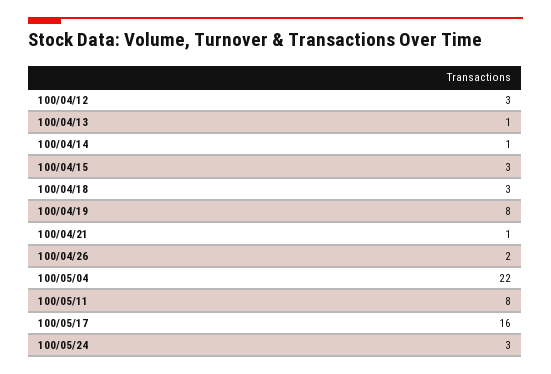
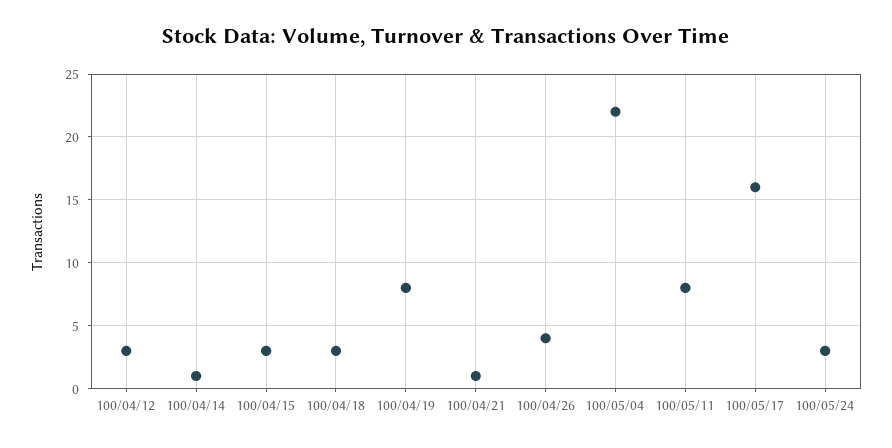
100/04/13: 1 -> none
100/04/26: 2 -> 4

